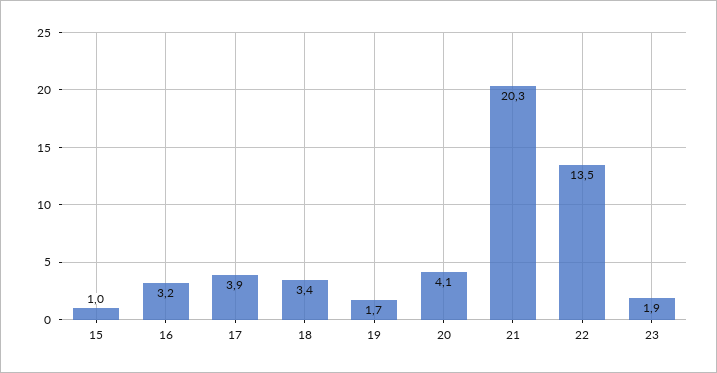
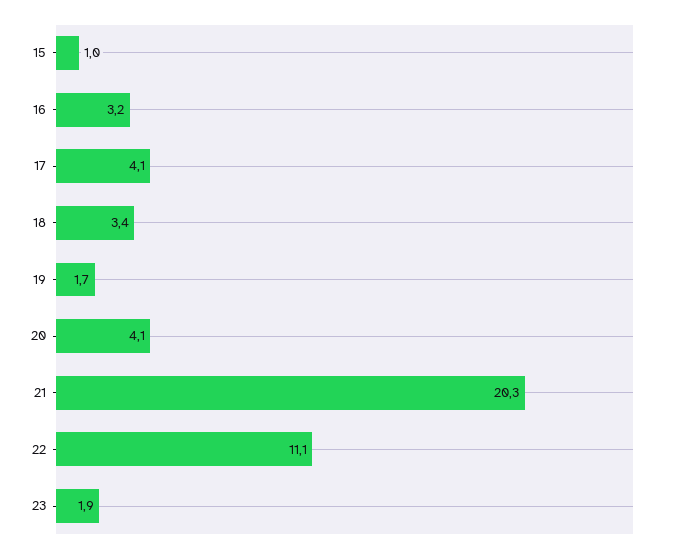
17: 3.9 -> 4.1
22: 13.5 -> 11.1

